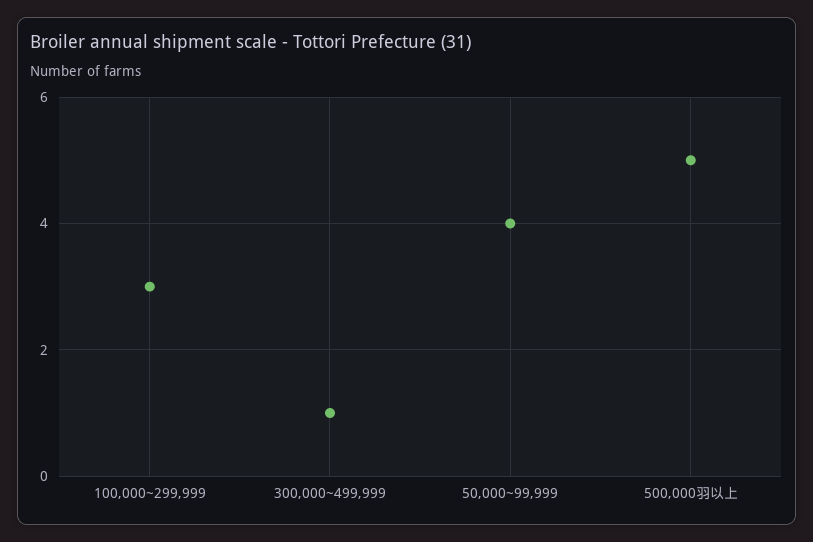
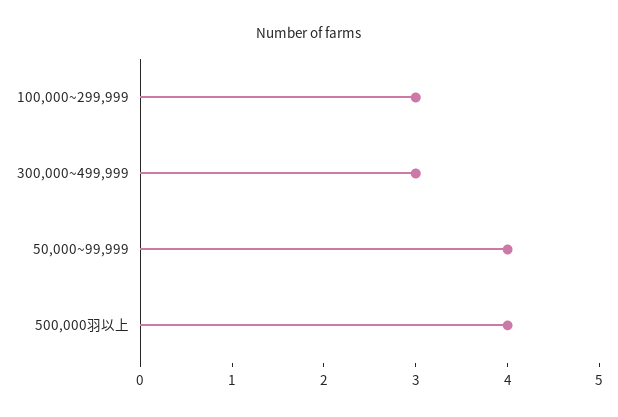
300,000~499,999: 1 -> 3
500,000羽以上: 5 -> 4

